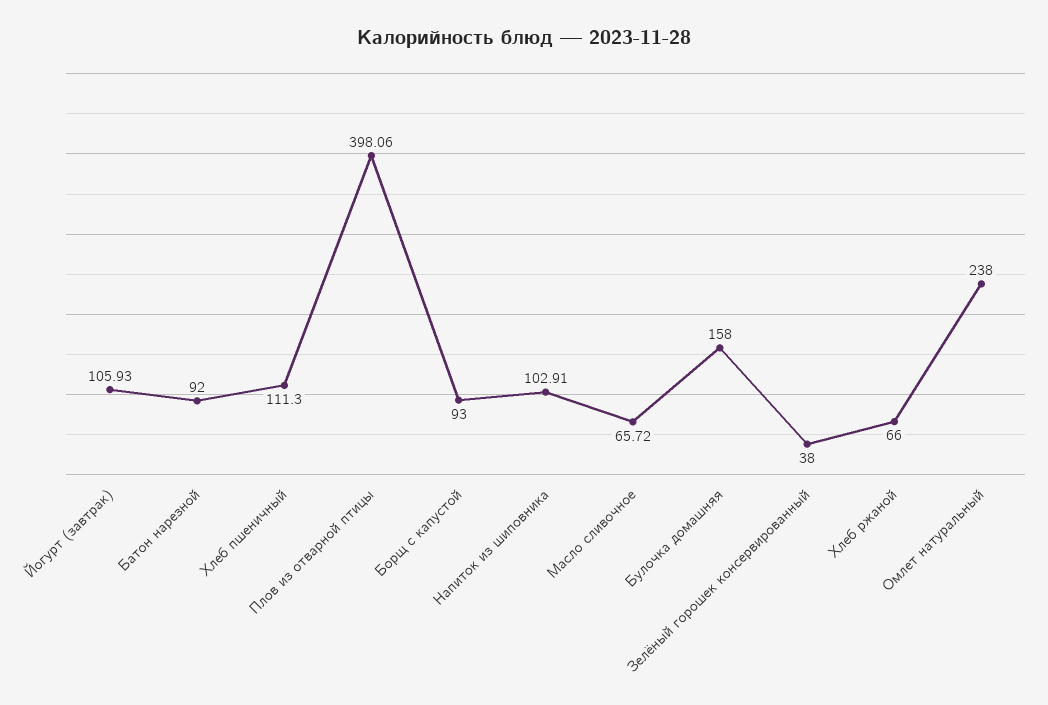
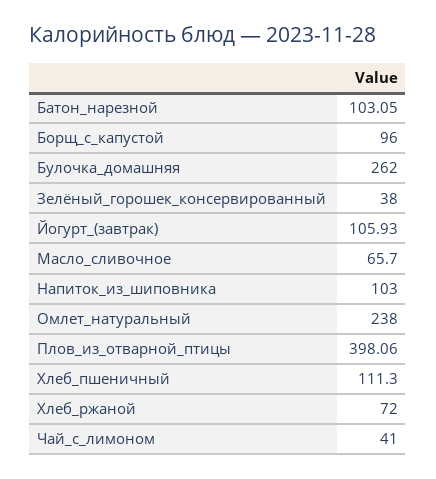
Батон нарезной: 92 -> 103.05
Борщ с капустой: 93 -> 96
Напиток из шиповника: 102.91 -> 103
Масло сливочное: 65.72 -> 65.7
Булочка домашняя: 158 -> 262
Хлеб ржаной: 66 -> 72
Чай_с_лимоном: none -> 41

